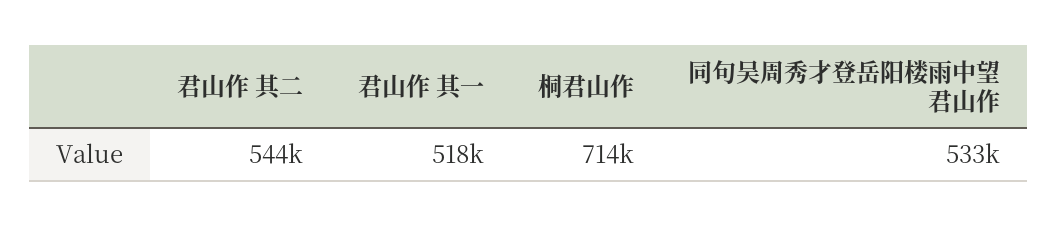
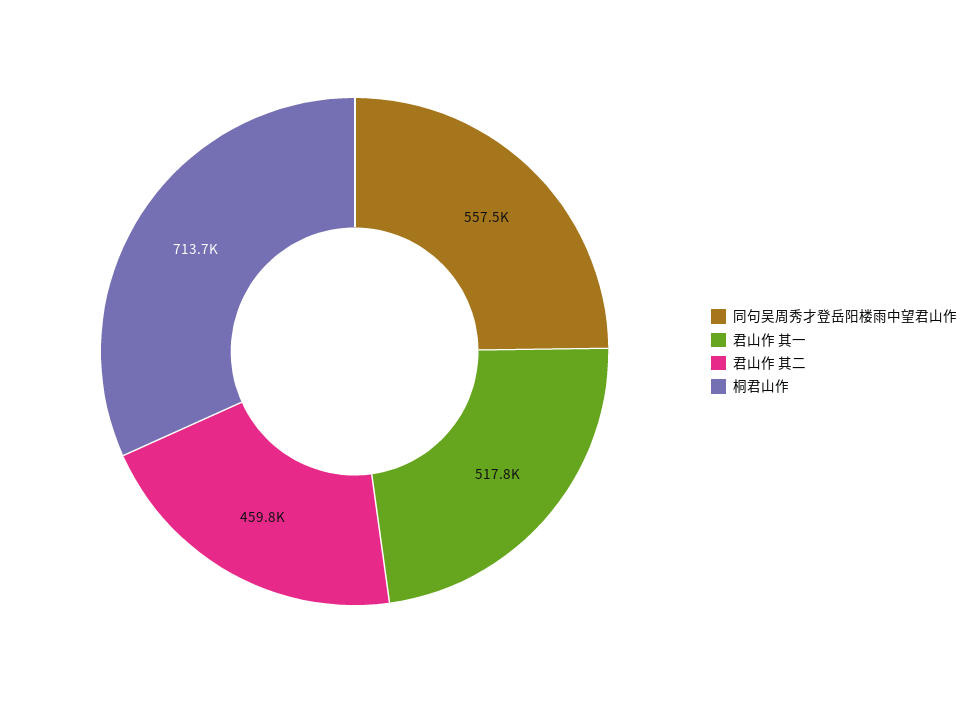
君山作 其二: 544000 -> 459800
同句吴周秀才登岳阳楼雨中望君山作: 533000 -> 557500

